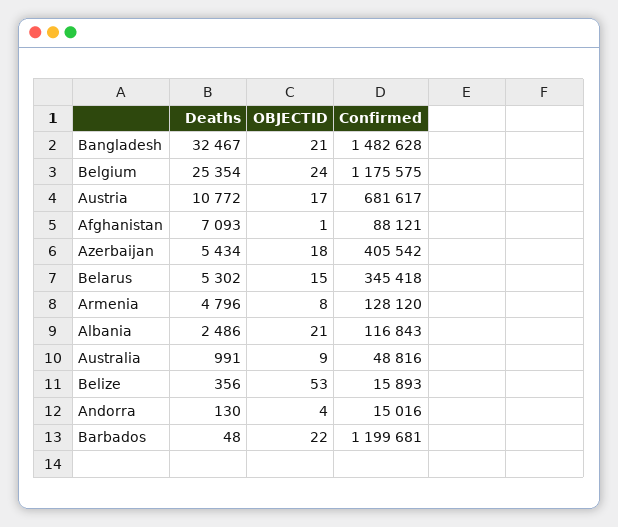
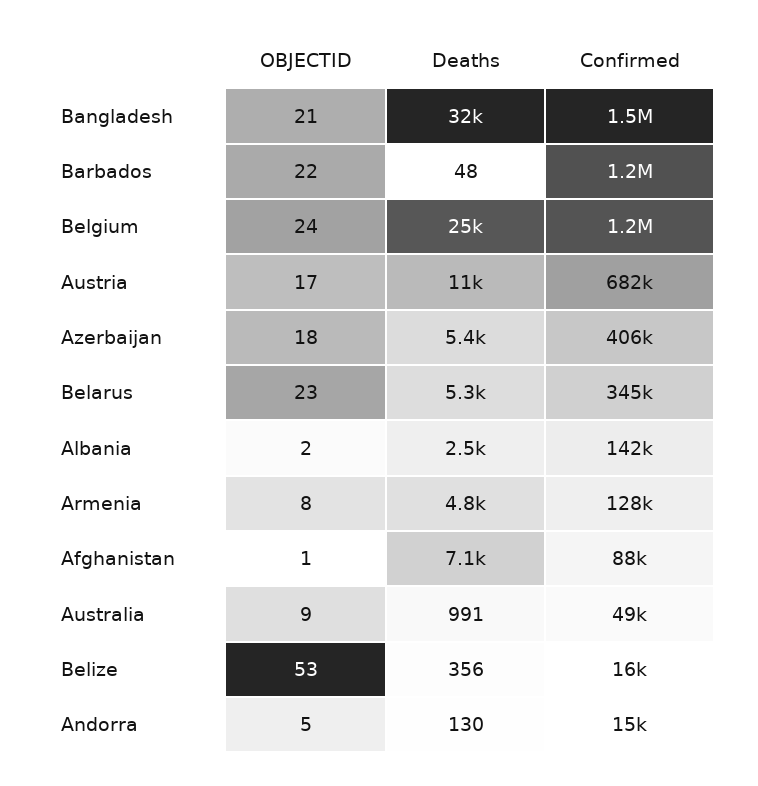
OBJECTID, Belarus: 15 -> 23
OBJECTID, Albania: 21 -> 2
Confirmed, Albania: 116843 -> 142000
OBJECTID, Andorra: 4 -> 5

